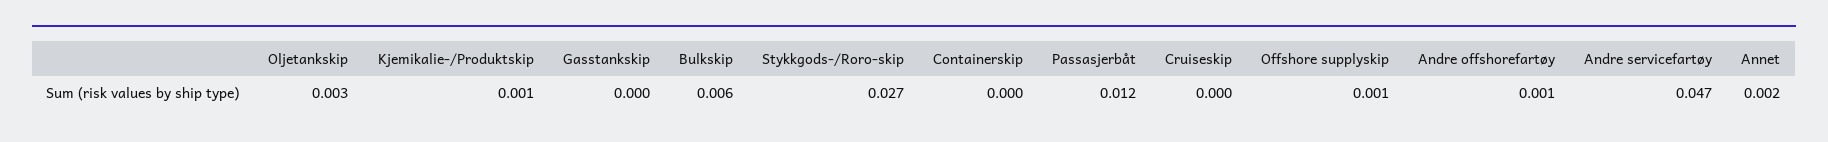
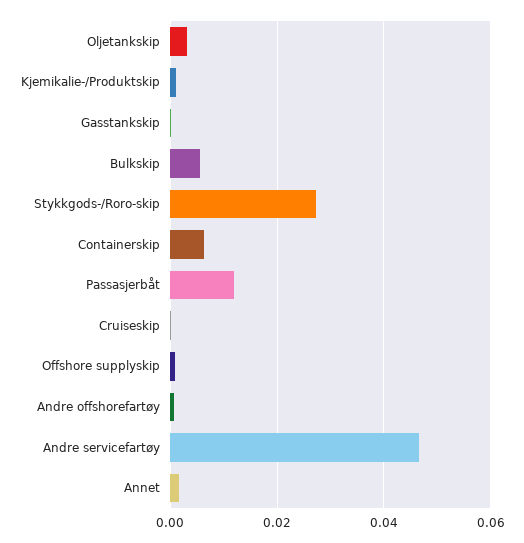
Containerskip: 0 -> 0.006

